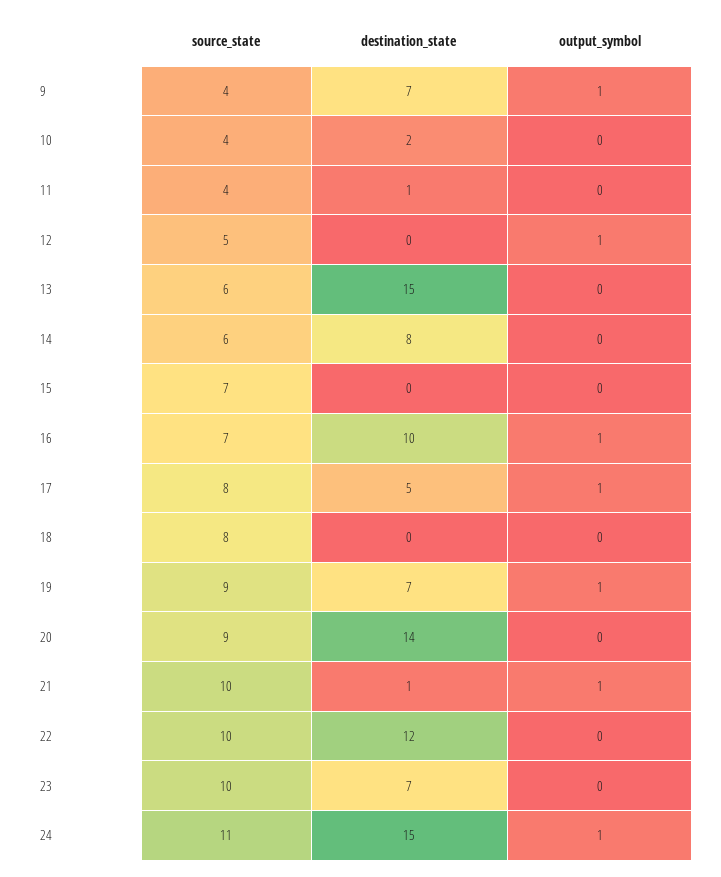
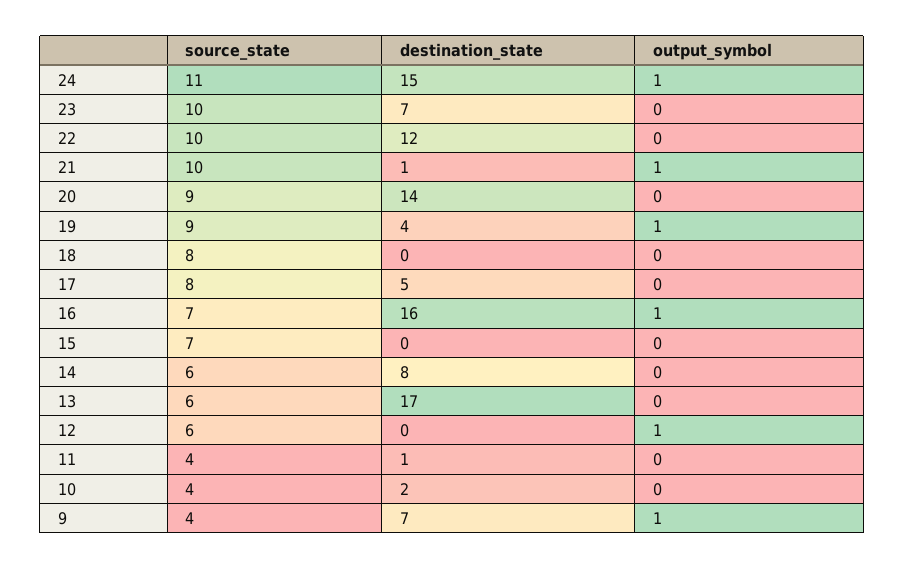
source_state, 12: 5 -> 6
destination_state, 13: 15 -> 17
destination_state, 16: 10 -> 16
output_symbol, 17: 1 -> 0
destination_state, 19: 7 -> 4

